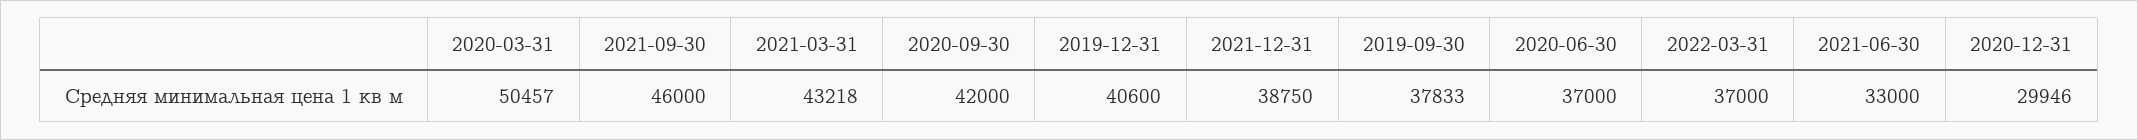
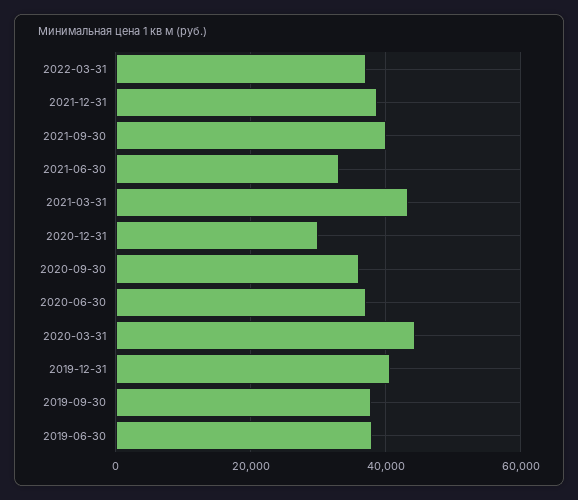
2020-03-31: 50457 -> 44000
2021-09-30: 46000 -> 40000
2020-09-30: 42000 -> 36000
2019-06-30: none -> 38000

